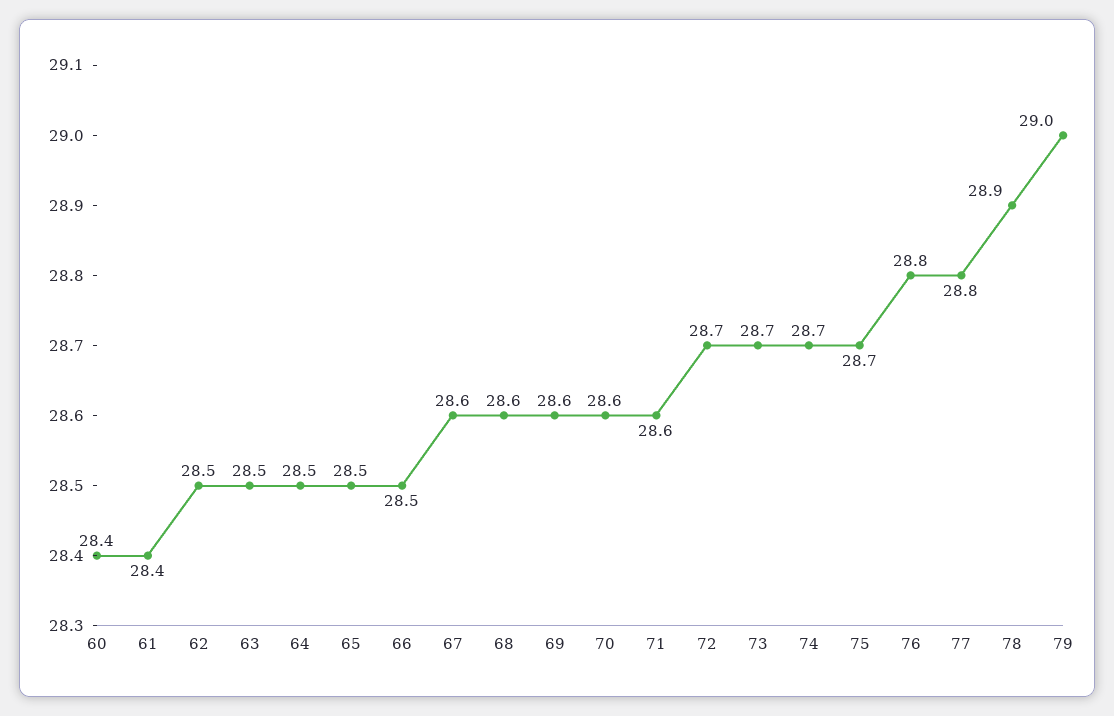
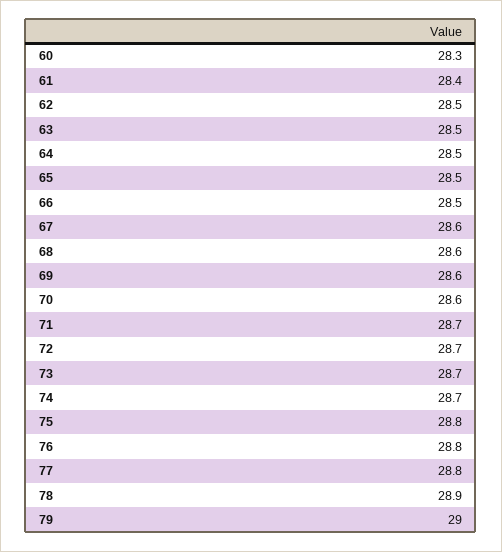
60: 28.4 -> 28.3
71: 28.6 -> 28.7
75: 28.7 -> 28.8

